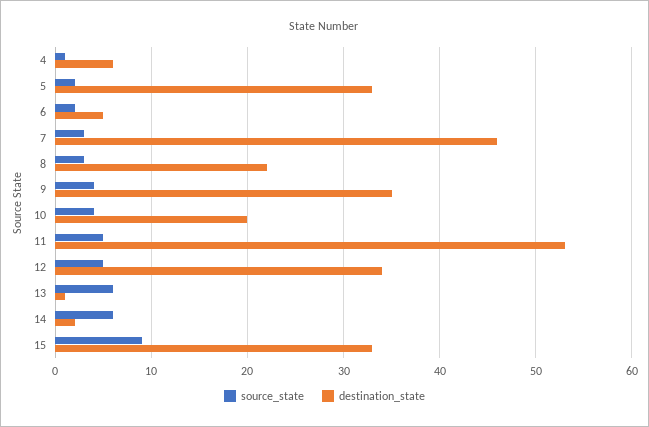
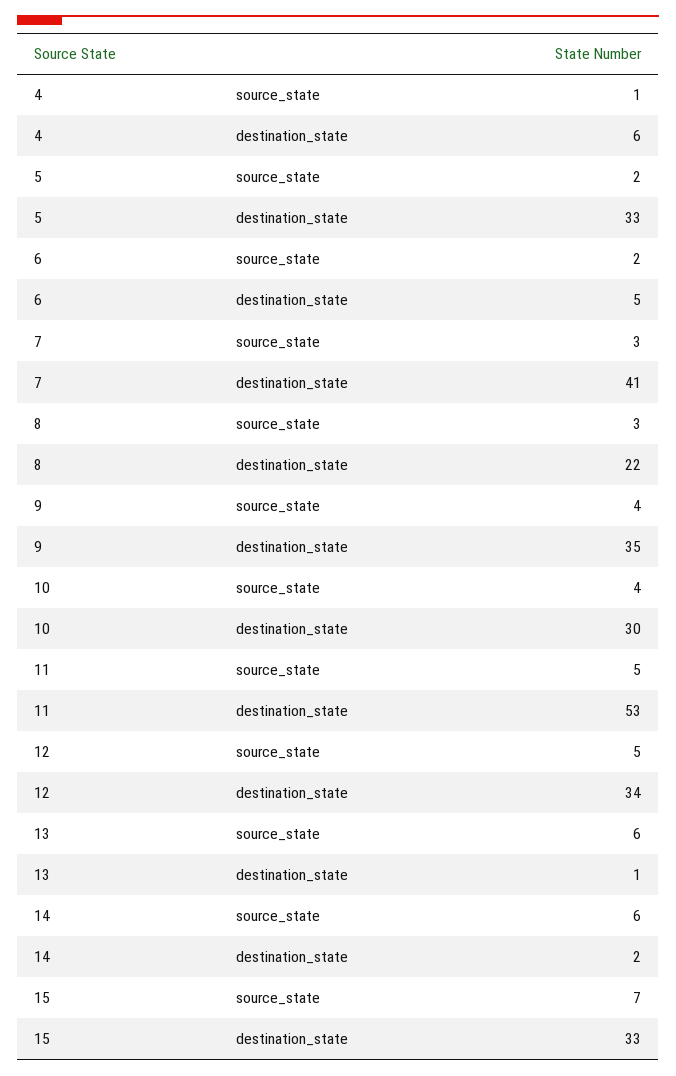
destination_state, 7: 46 -> 41
destination_state, 10: 20 -> 30
source_state, 15: 9 -> 7

